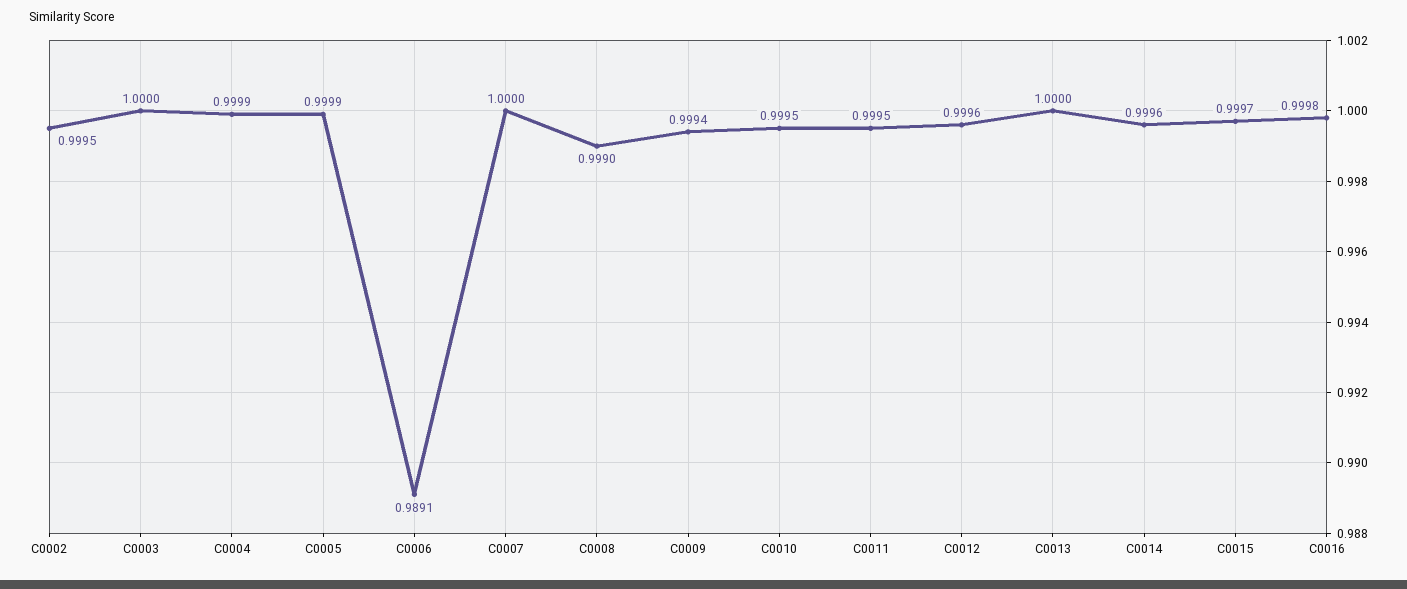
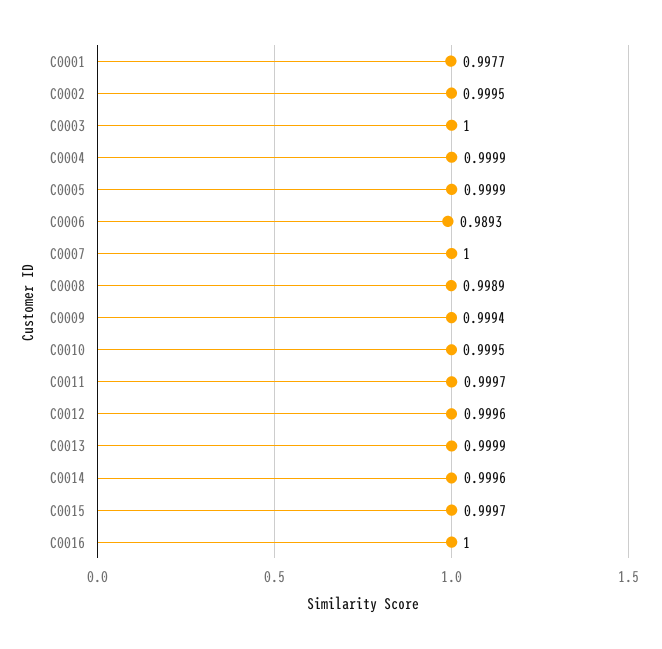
C0006: 0.9891 -> 0.9893
C0008: 0.999 -> 0.9989
C0011: 0.9995 -> 0.9997
C0013: 1 -> 0.9999
C0016: 0.9998 -> 1
C0001: none -> 0.9977

